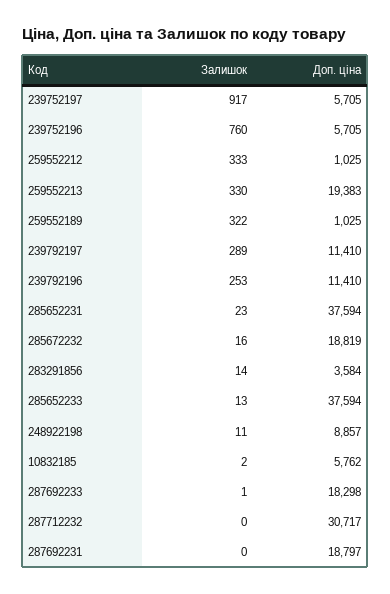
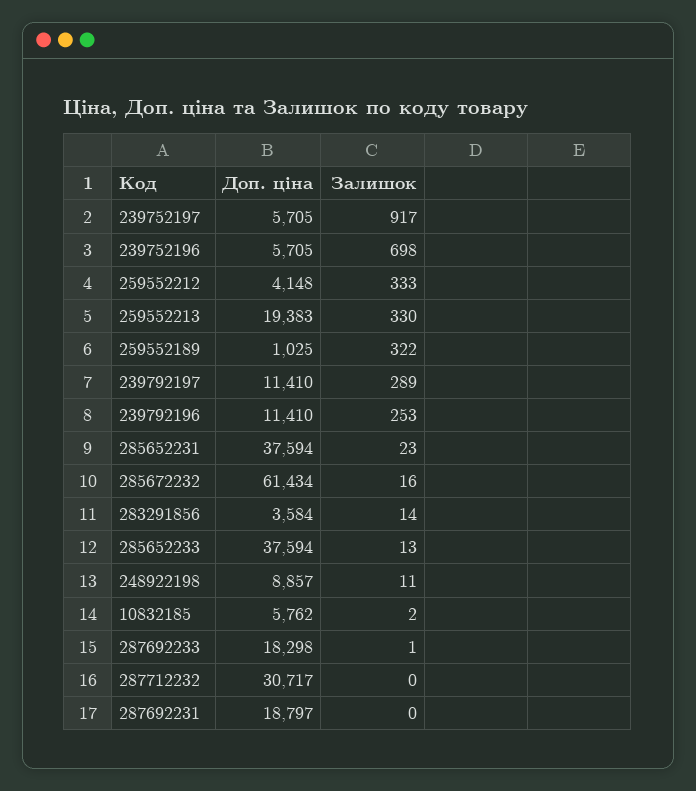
Залишок, 239752196: 760 -> 698
Доп. ціна, 259552212: 1025 -> 4148
Доп. ціна, 285672232: 18819 -> 61434

